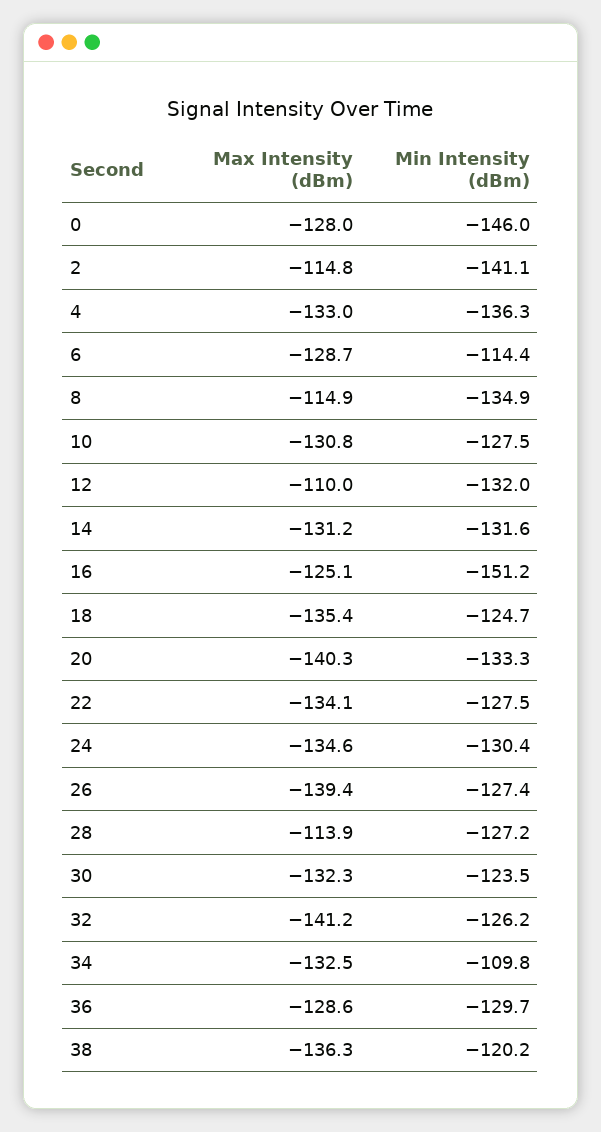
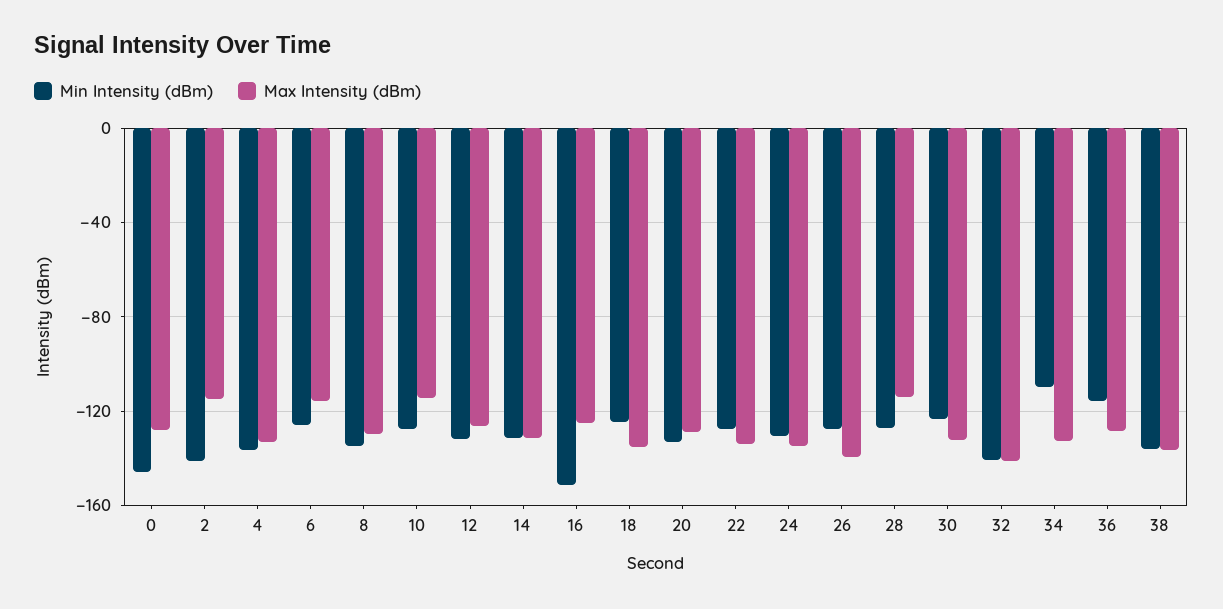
Max Intensity (dBm), 6: -128.7 -> -115
Min Intensity (dBm), 6: -114.4 -> -125
Max Intensity (dBm), 8: -114.9 -> -130
Max Intensity (dBm), 10: -130.8 -> -115
Max Intensity (dBm), 12: -110 -> -125
Max Intensity (dBm), 20: -140.3 -> -130
Min Intensity (dBm), 32: -126.2 -> -140
Min Intensity (dBm), 36: -129.7 -> -115
Min Intensity (dBm), 38: -120.2 -> -135

